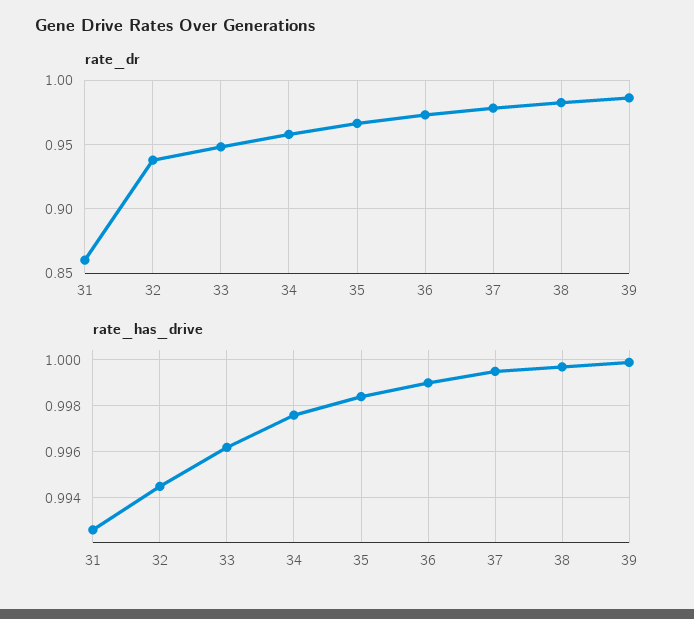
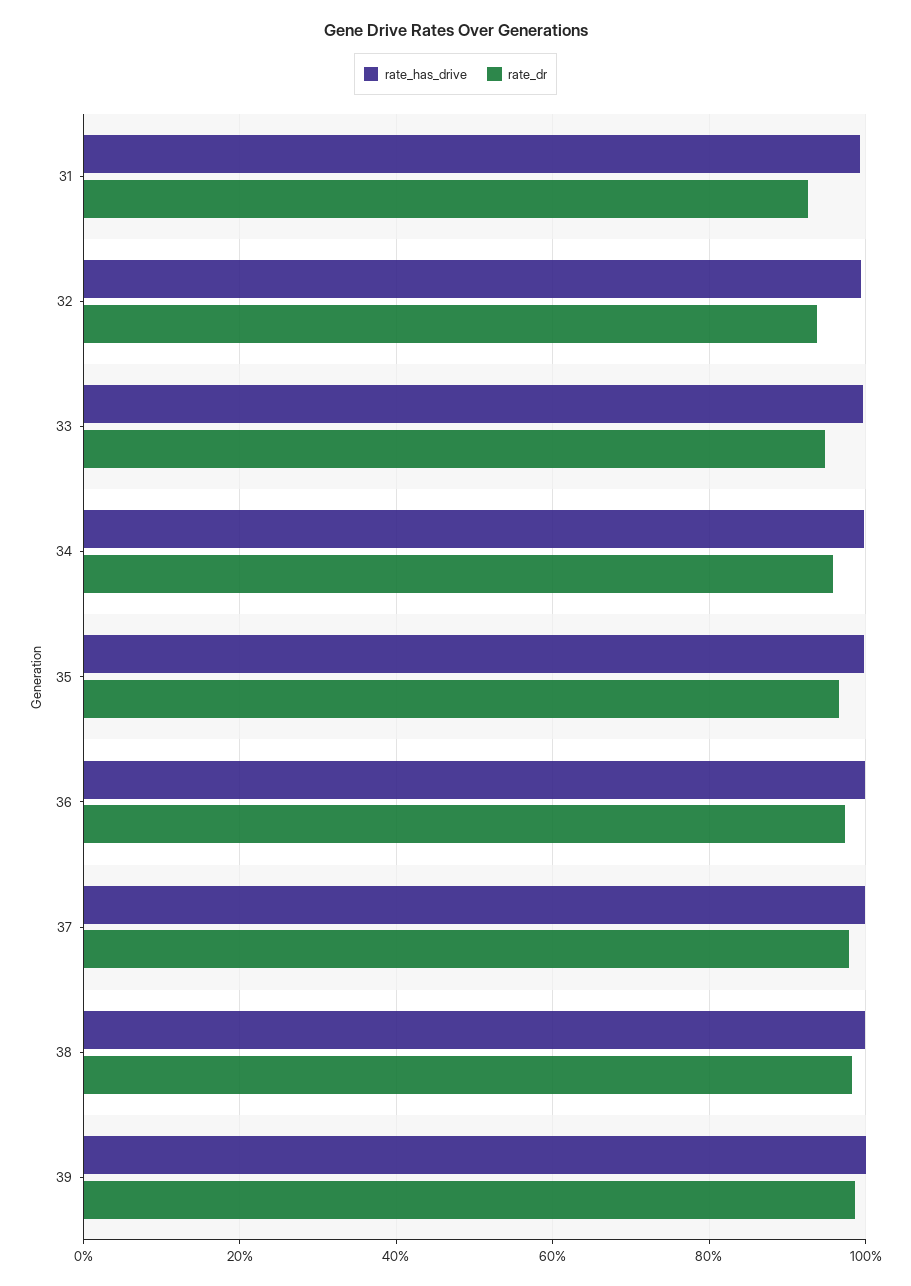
rate_dr, 31: 0.86 -> 0.92

